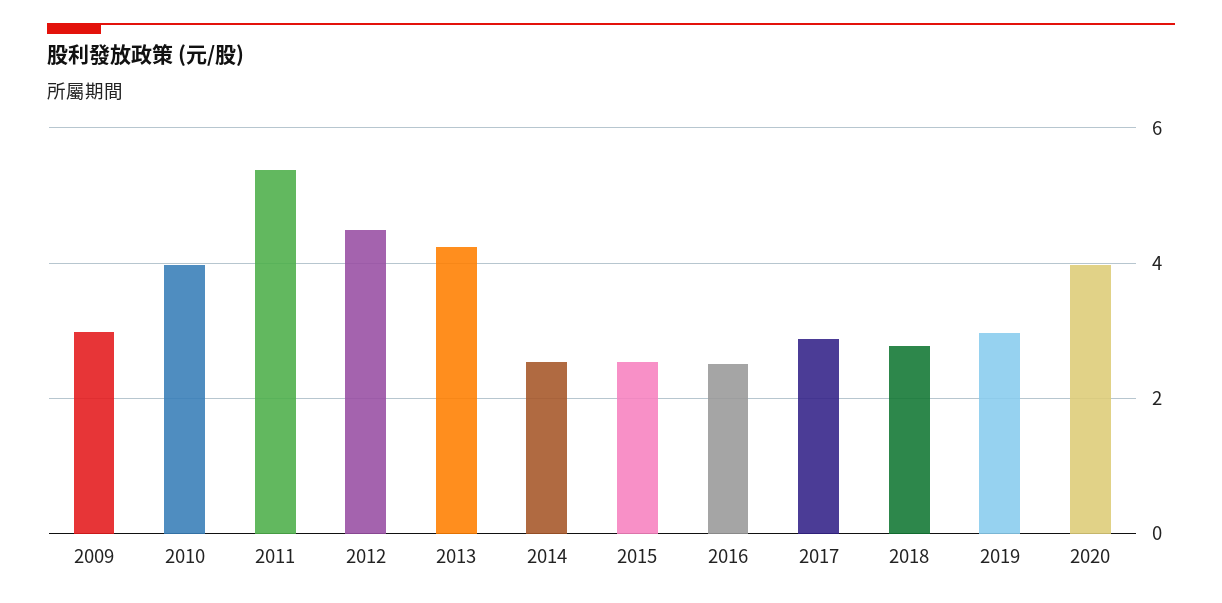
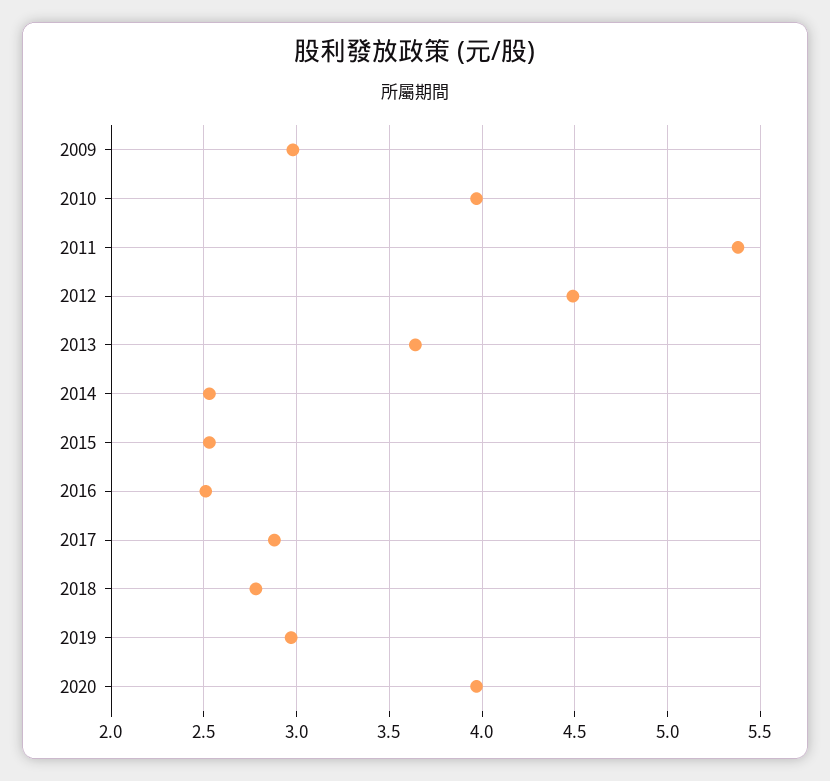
2013: 4.2 -> 3.65

